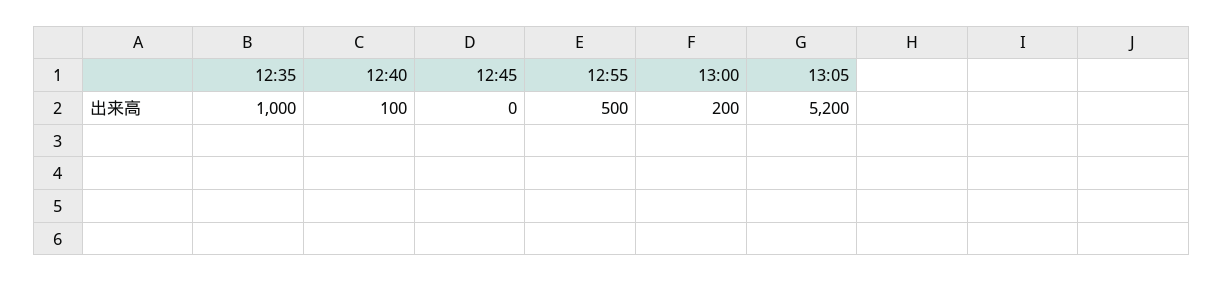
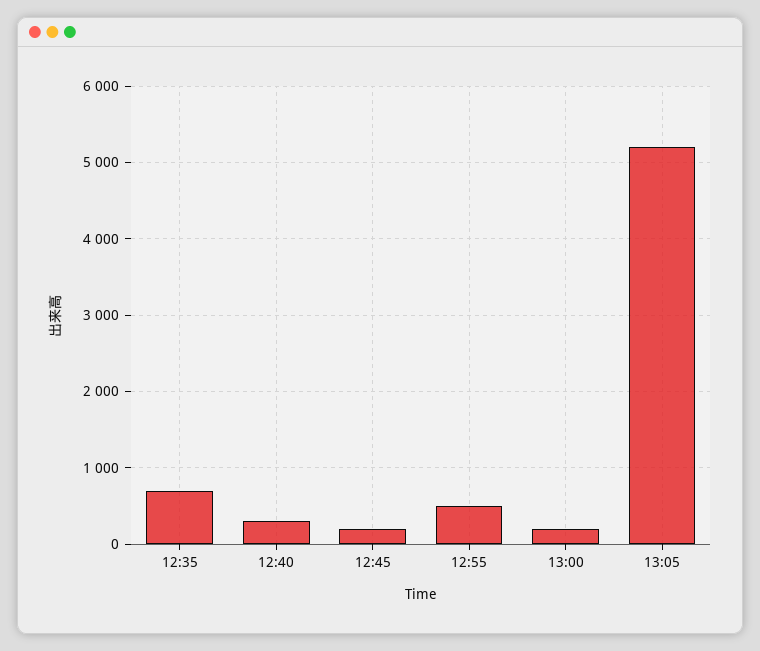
12:35: 1000 -> 700
12:40: 100 -> 300
12:45: 0 -> 200

